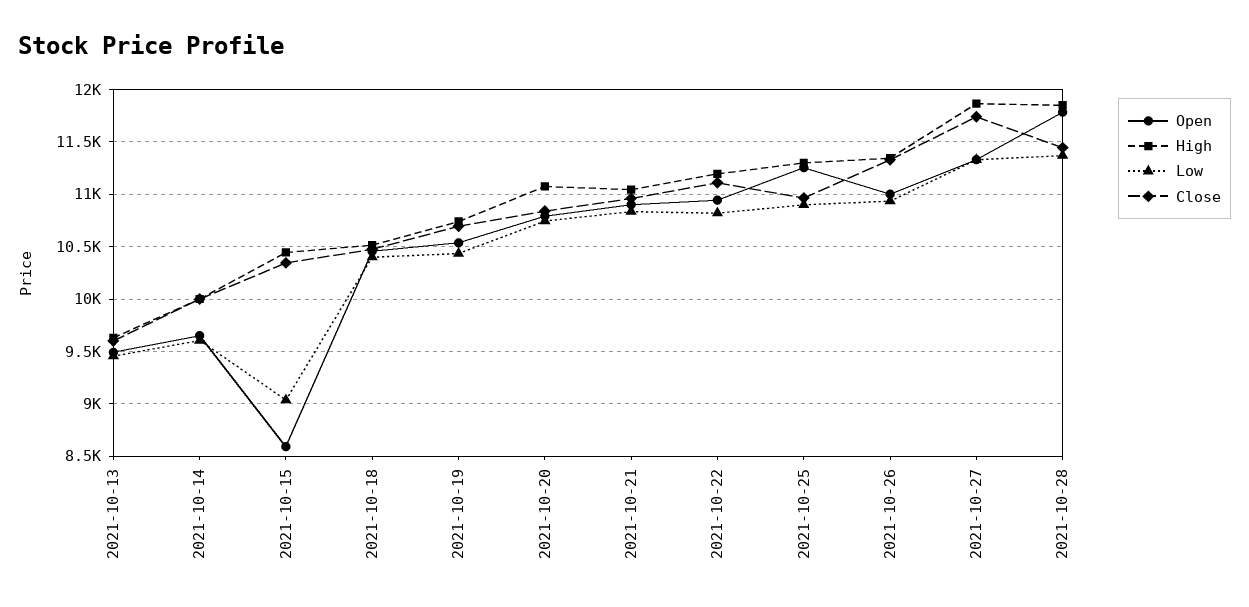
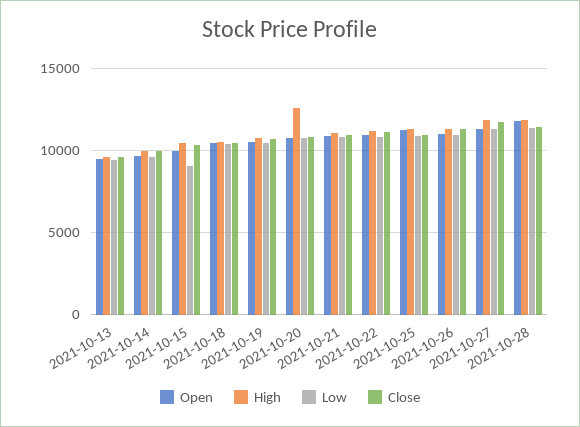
Open, 2021-10-15: 8600 -> 10000
High, 2021-10-20: 11100 -> 12500

